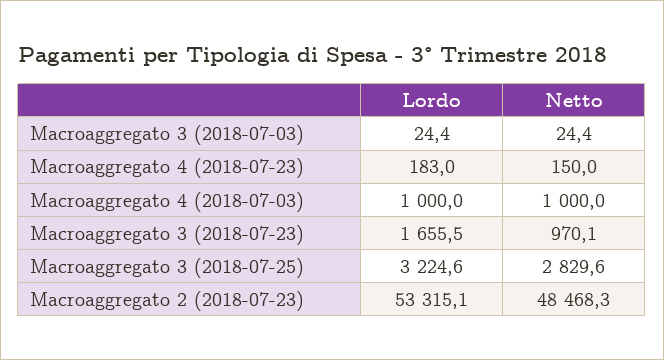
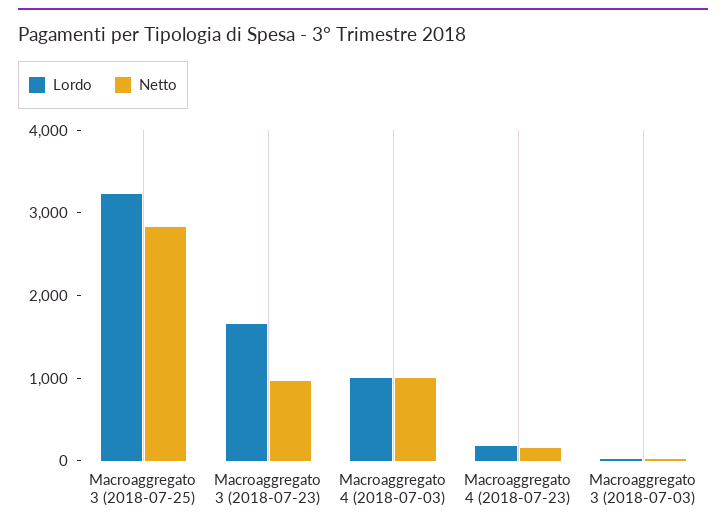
Lordo, Macroaggregato 2 (2018-07-23): 53315.1 -> none
Netto, Macroaggregato 2 (2018-07-23): 48468.3 -> none

